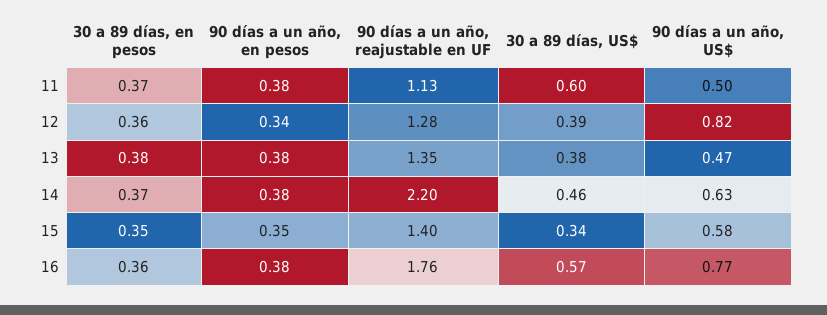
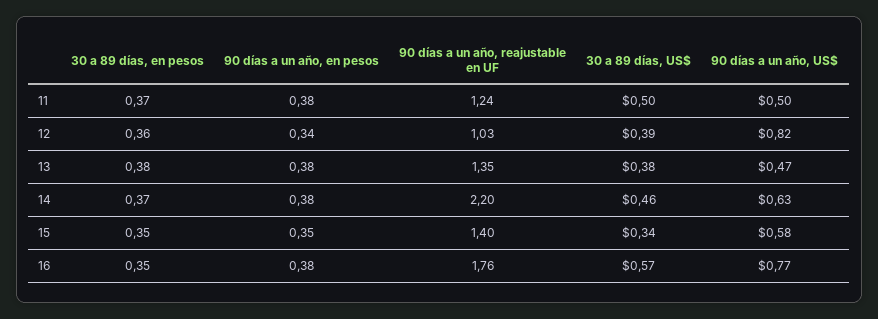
90 días a un año, reajustable en UF, 11: 1.13 -> 1.24
30 a 89 días, US$, 11: 0.6 -> 0.5
90 días a un año, reajustable en UF, 12: 1.28 -> 1.03
30 a 89 días, en pesos, 16: 0.36 -> 0.35

